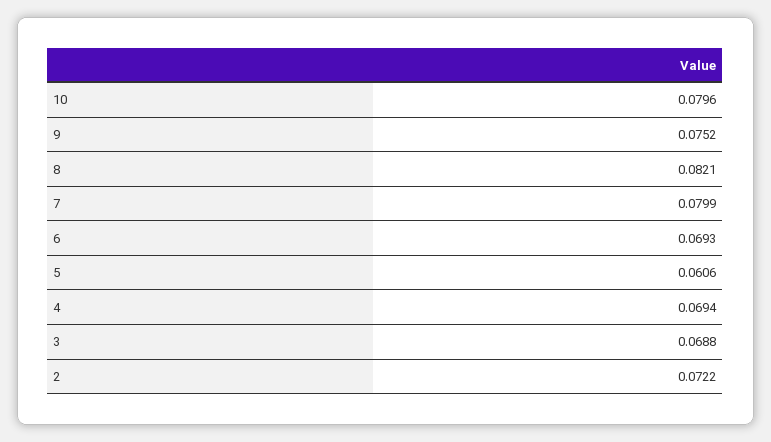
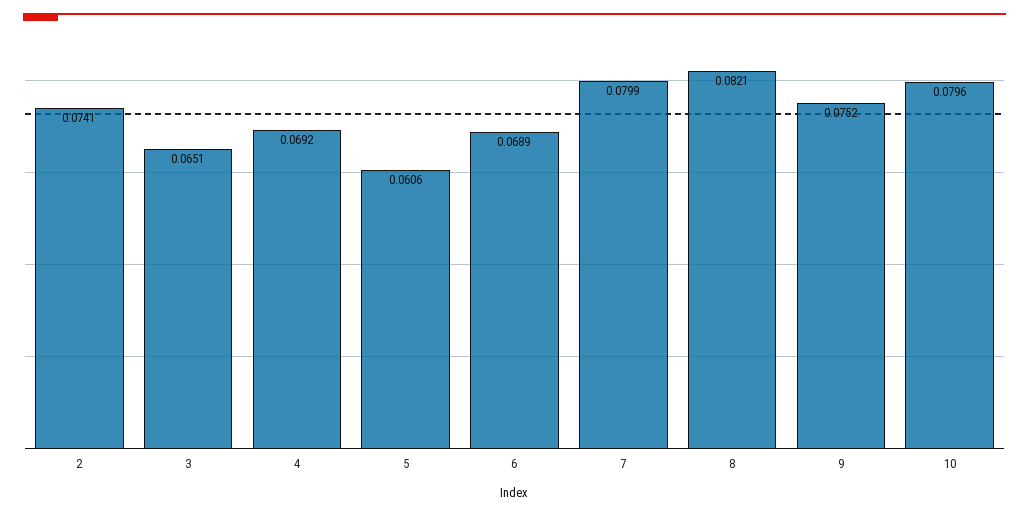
6: 0.0693 -> 0.0689
4: 0.0694 -> 0.0692
3: 0.0688 -> 0.0651
2: 0.0722 -> 0.0741

